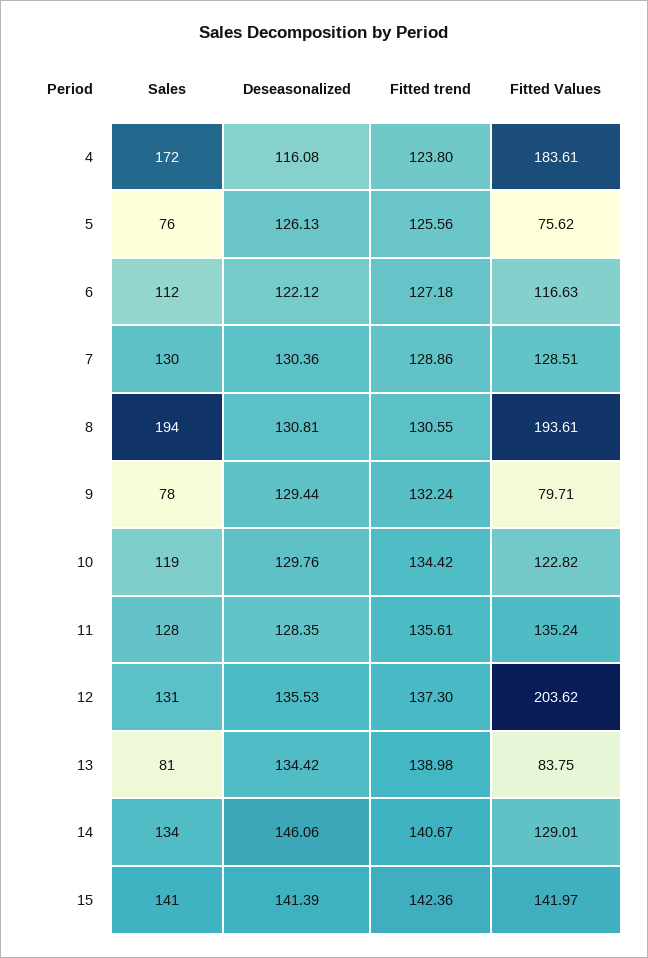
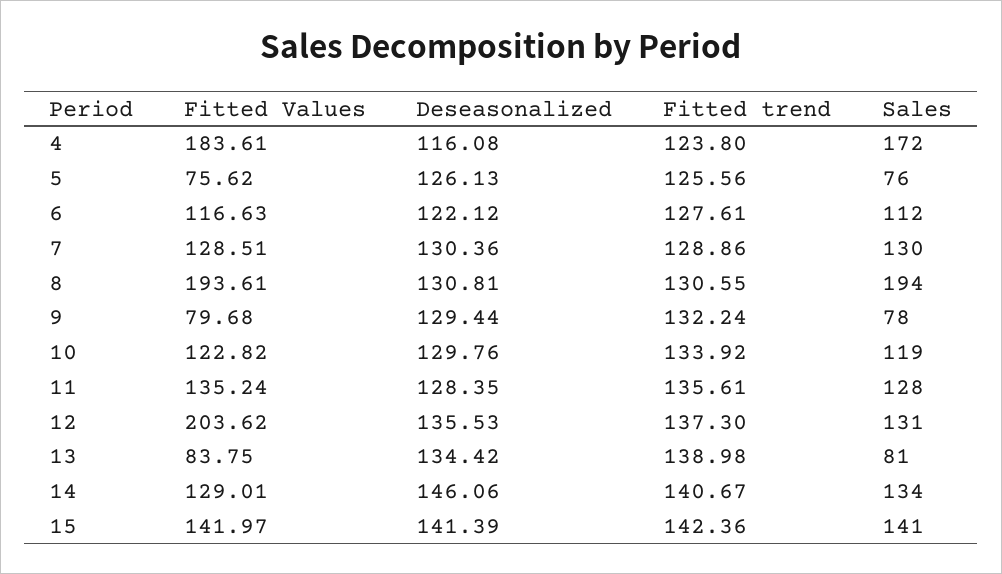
Fitted trend, 6: 127.18 -> 127.61
Fitted Values, 9: 79.71 -> 79.68
Fitted trend, 10: 134.42 -> 133.92

